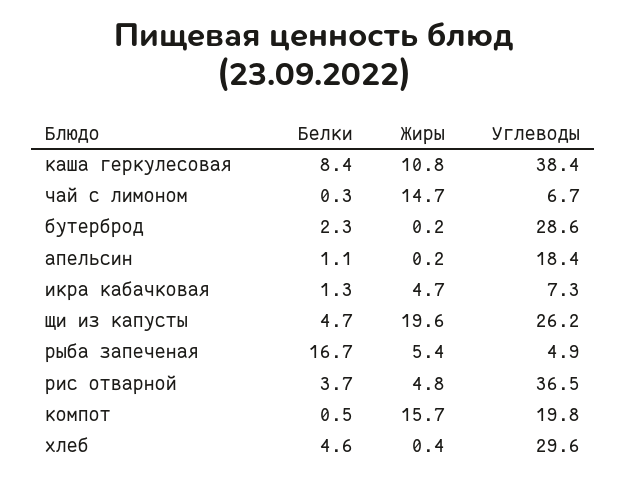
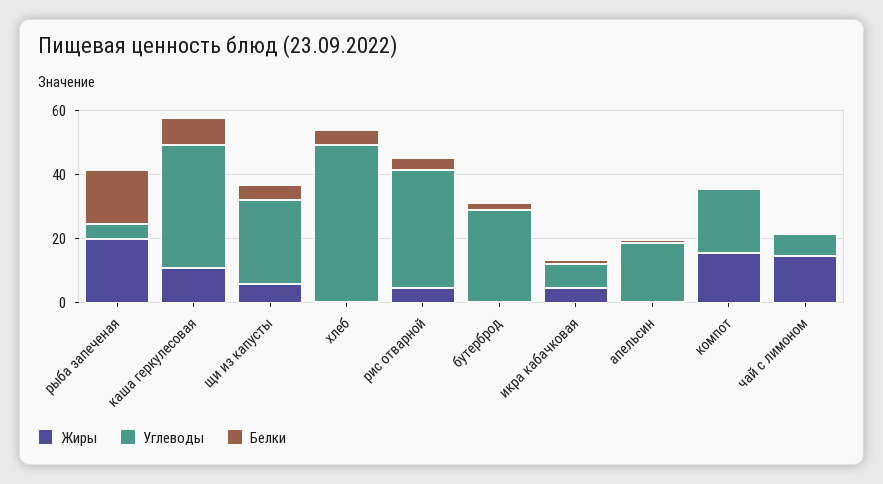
Жиры, щи из капусты: 19.6 -> 5
Жиры, рыба запеченая: 5.4 -> 20
Углеводы, хлеб: 29.6 -> 50

